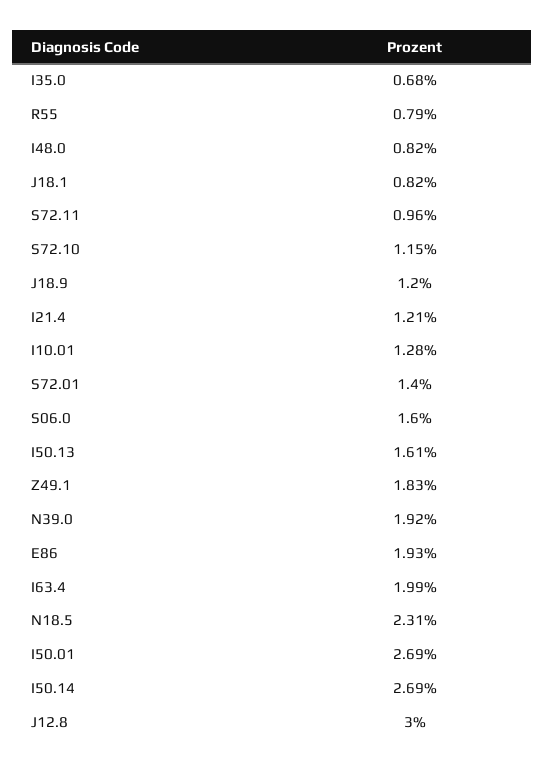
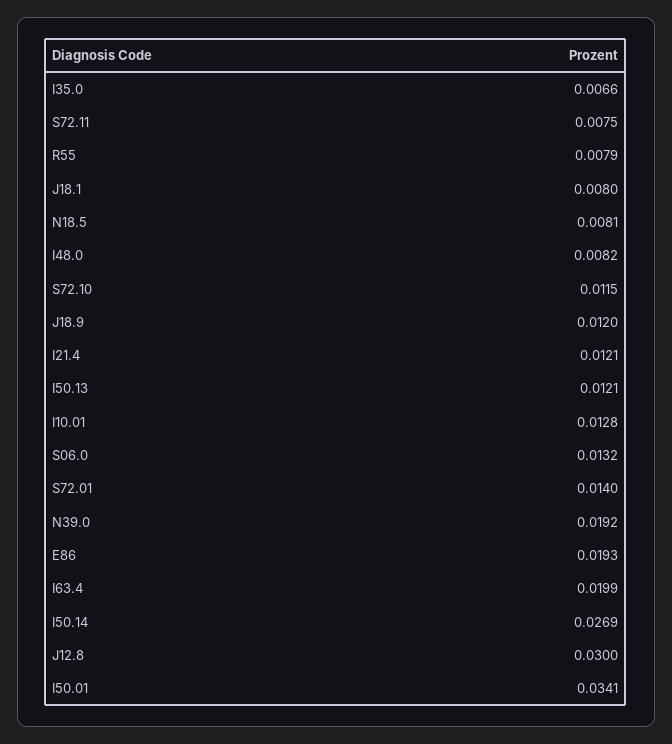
I35.0: 0.0068 -> 0.0066
J18.1: 0.0082 -> 0.008
S72.11: 0.0096 -> 0.0075
S06.0: 0.016 -> 0.0132
I50.13: 0.0161 -> 0.0121
Z49.1: 0.0183 -> none
N18.5: 0.0231 -> 0.0081
I50.01: 0.0269 -> 0.0341

